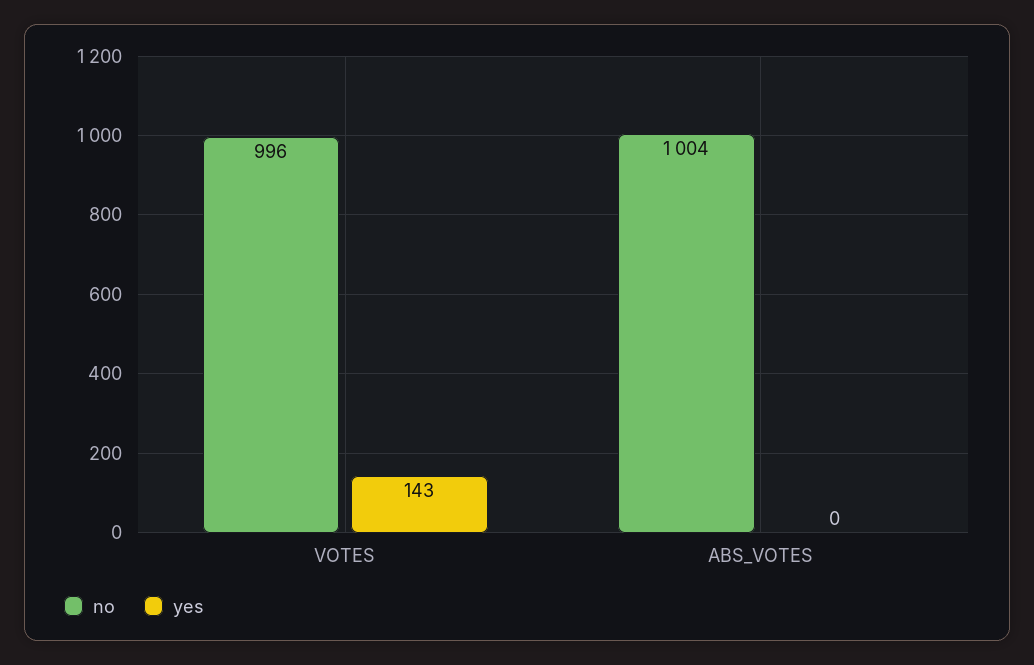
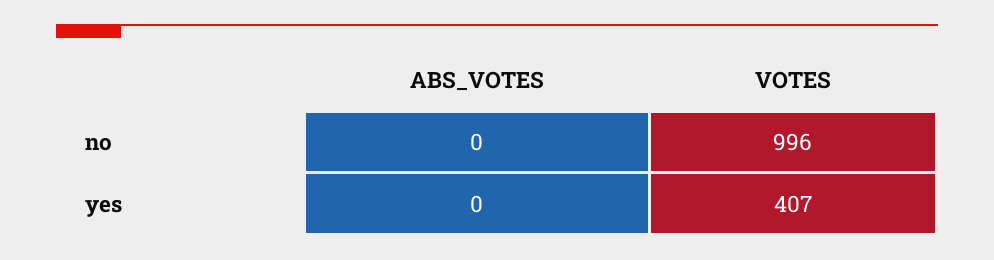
yes, VOTES: 143 -> 407
no, ABS_VOTES: 1004 -> 0

